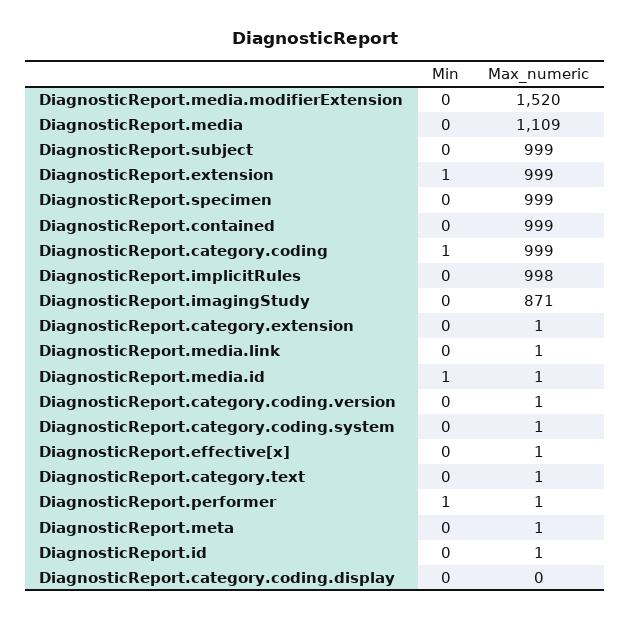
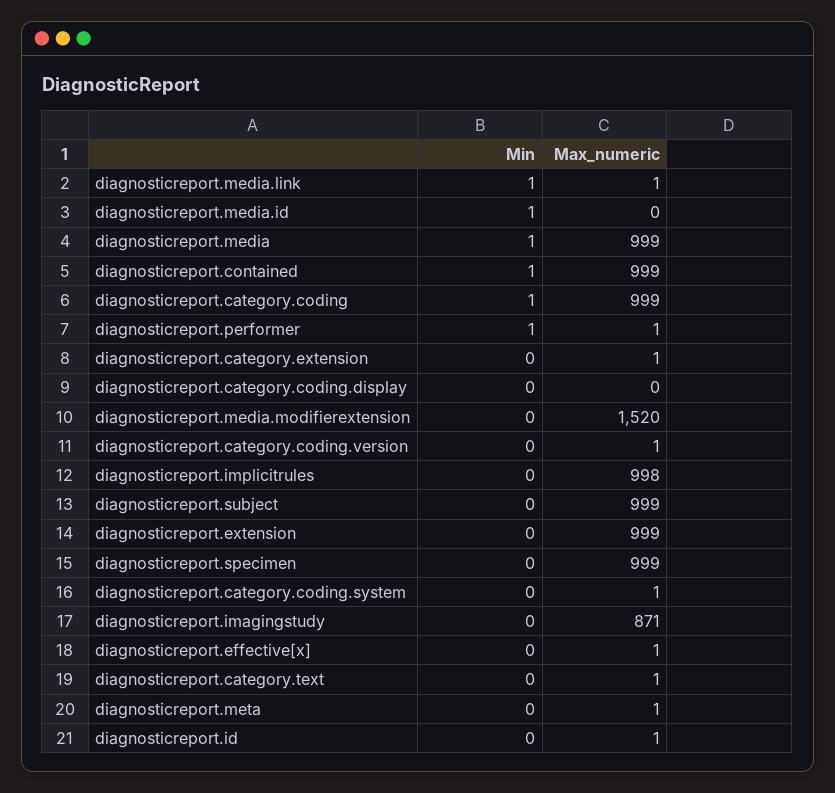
Min, DiagnosticReport.media: 0 -> 1
Max_numeric, DiagnosticReport.media: 1109 -> 999
Min, DiagnosticReport.extension: 1 -> 0
Min, DiagnosticReport.contained: 0 -> 1
Min, DiagnosticReport.media.link: 0 -> 1
Max_numeric, DiagnosticReport.media.id: 1 -> 0

